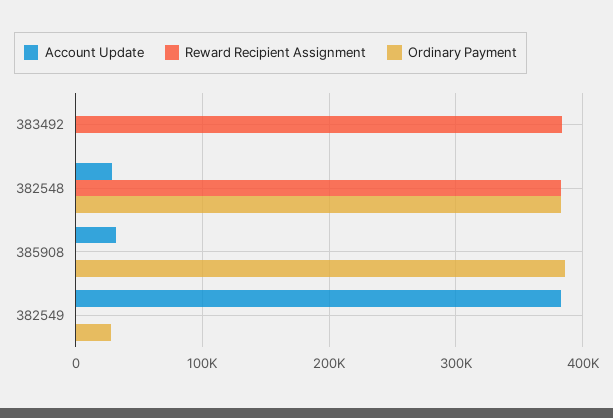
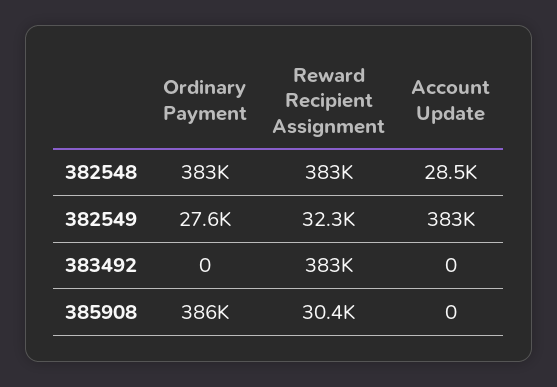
Account Update, 385908: 30000 -> 0
Reward Recipient Assignment, 385908: 0 -> 30400
Reward Recipient Assignment, 382549: 0 -> 32300

